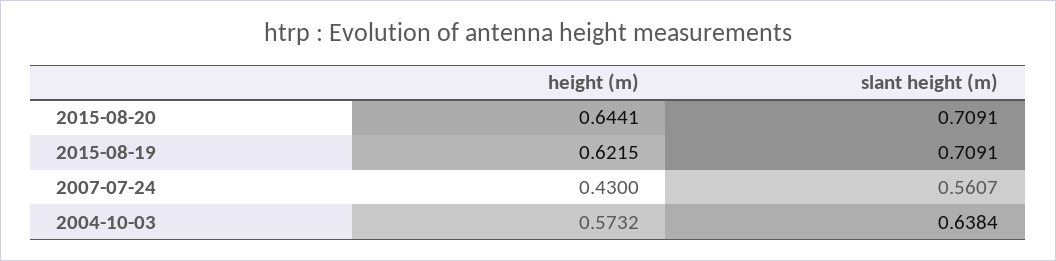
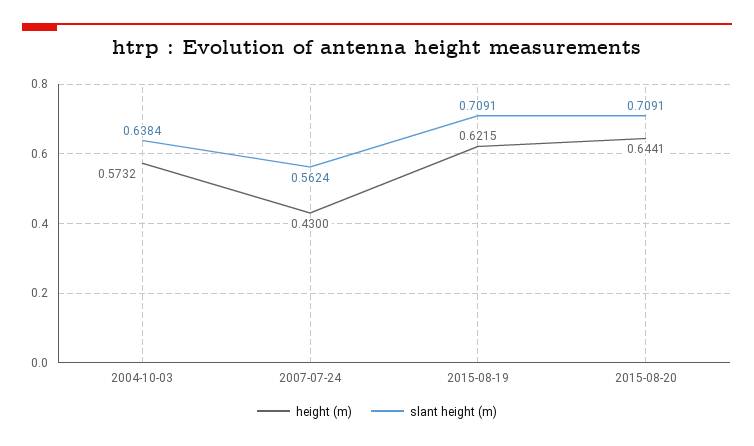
slant height (m), 2007-07-24: 0.5607 -> 0.5624

